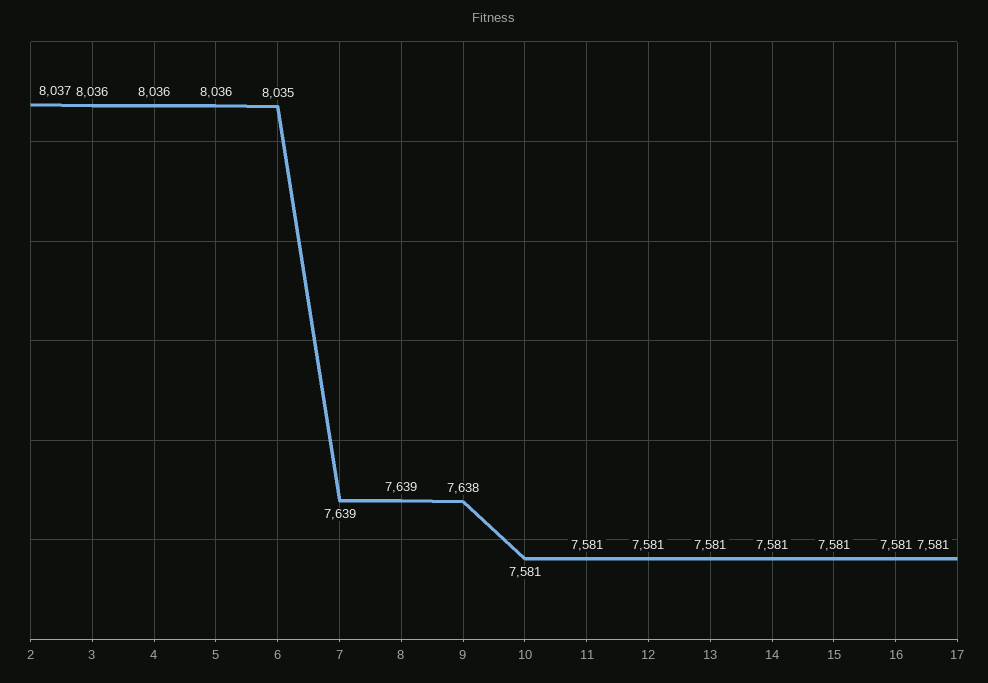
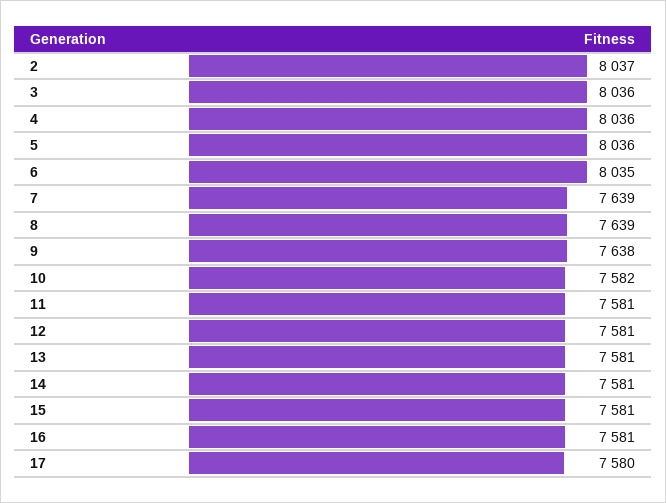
10: 7581 -> 7582
17: 7581 -> 7580

